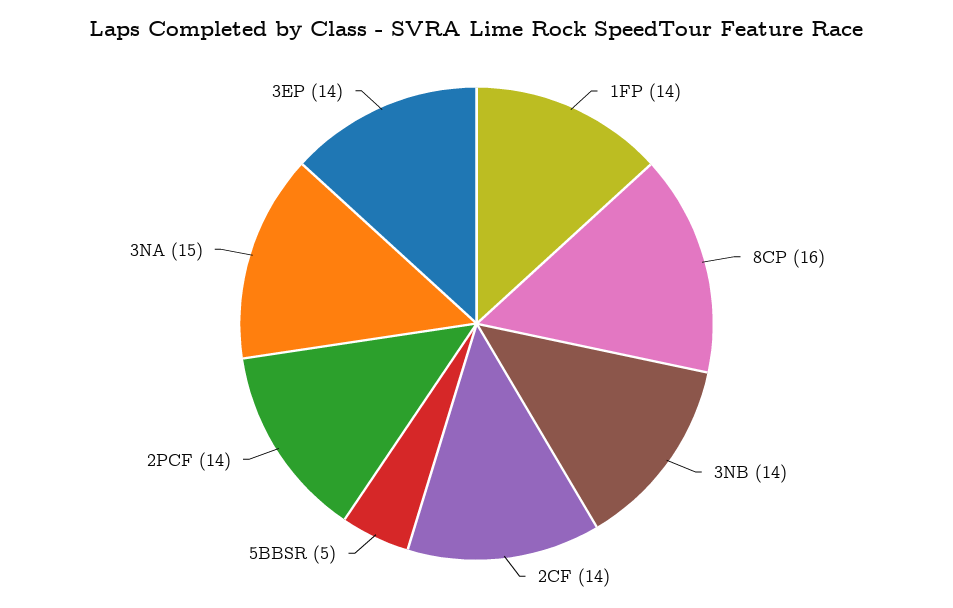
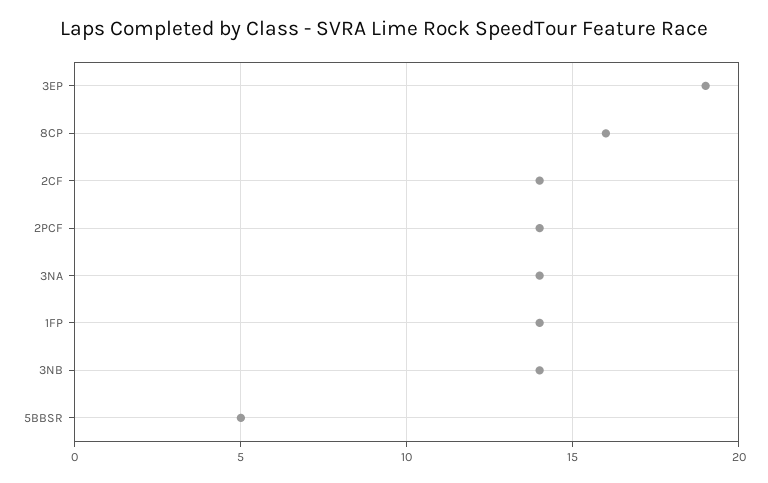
3NA: 15 -> 14
3EP: 14 -> 19

